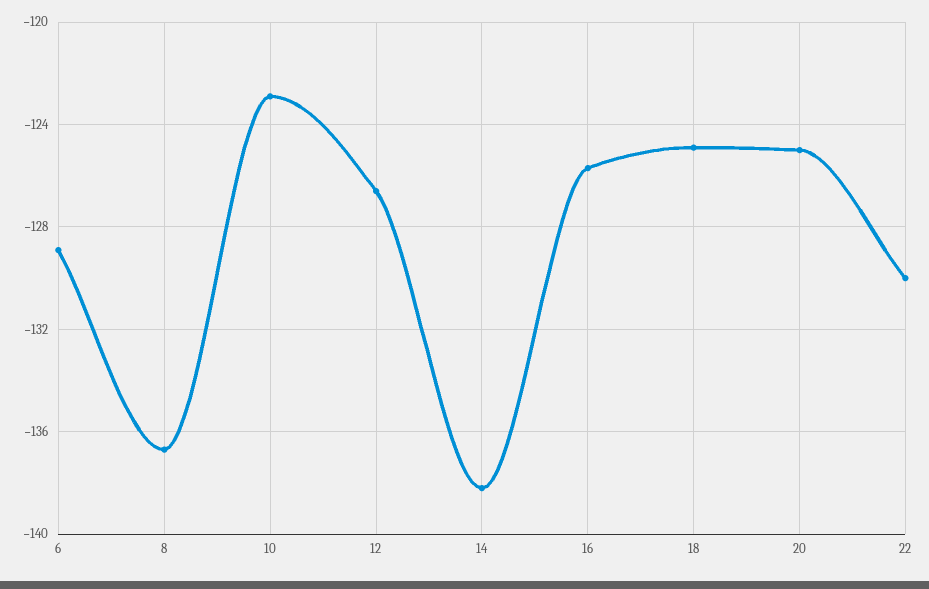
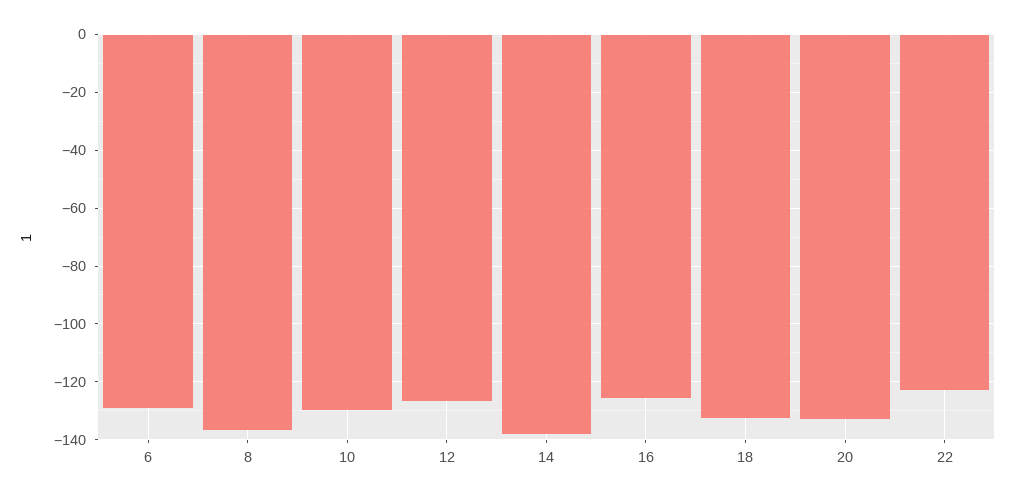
10: -123 -> -130
18: -125 -> -132.5
20: -125 -> -132.5
22: -130 -> -122.5

